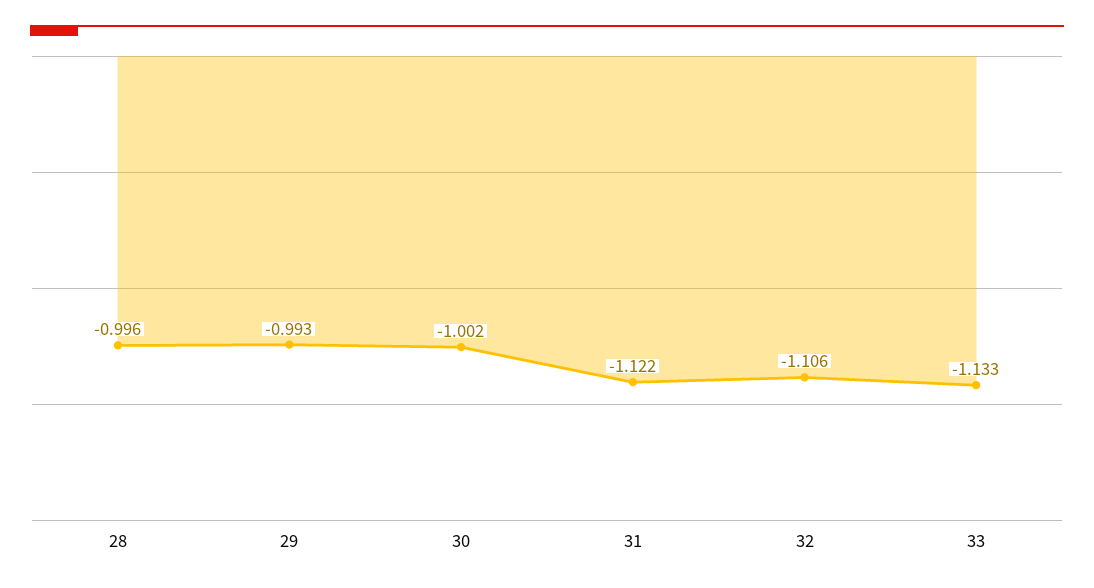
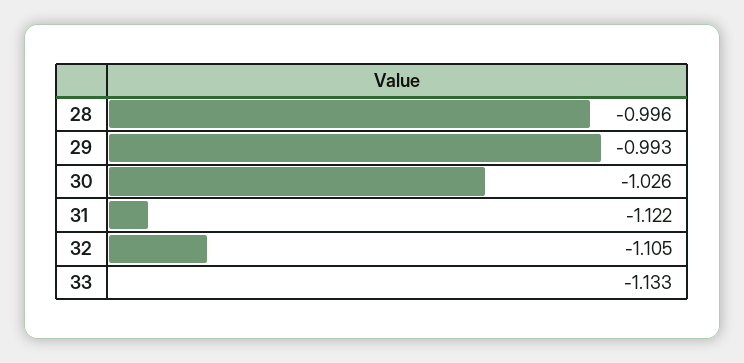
30: -1.002 -> -1.026
32: -1.106 -> -1.105

